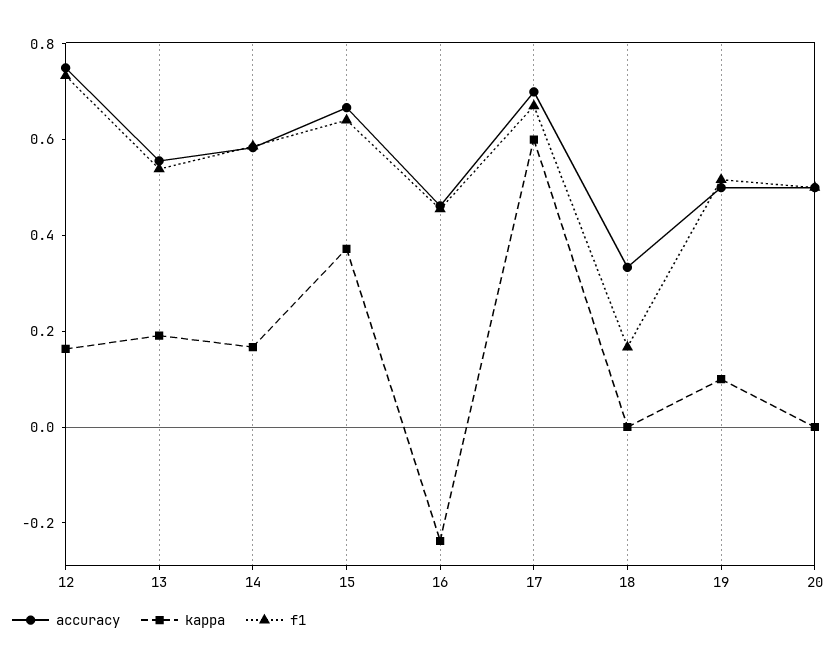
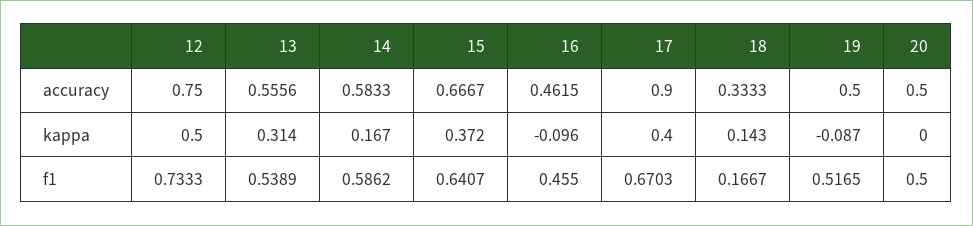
kappa, 12: 0.15 -> 0.5
kappa, 13: 0.2 -> 0.314
kappa, 16: -0.25 -> -0.096
accuracy, 17: 0.7 -> 0.9
kappa, 17: 0.6 -> 0.4
kappa, 18: 0 -> 0.143
kappa, 19: 0.1 -> -0.087

